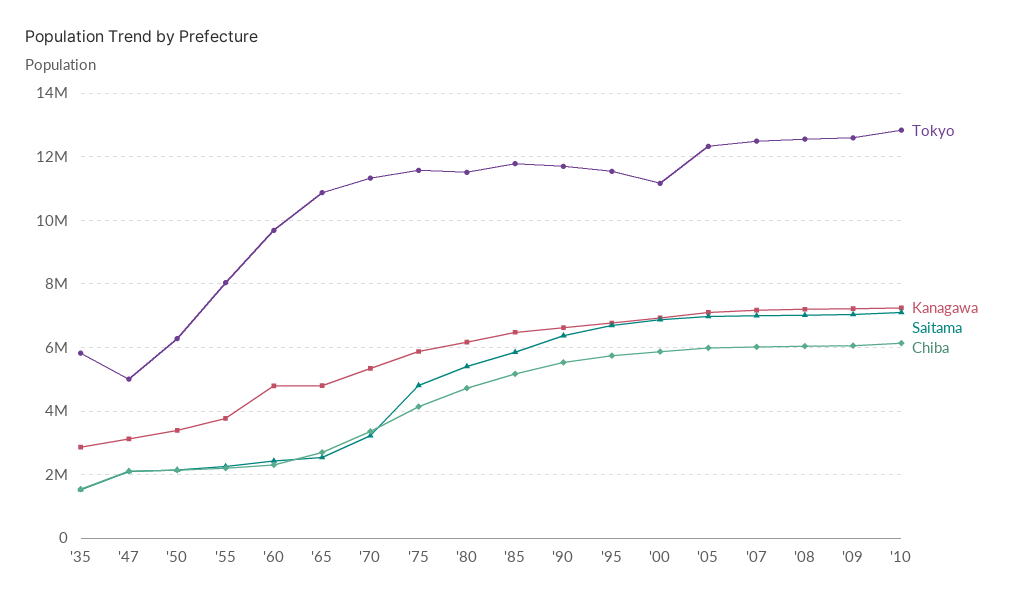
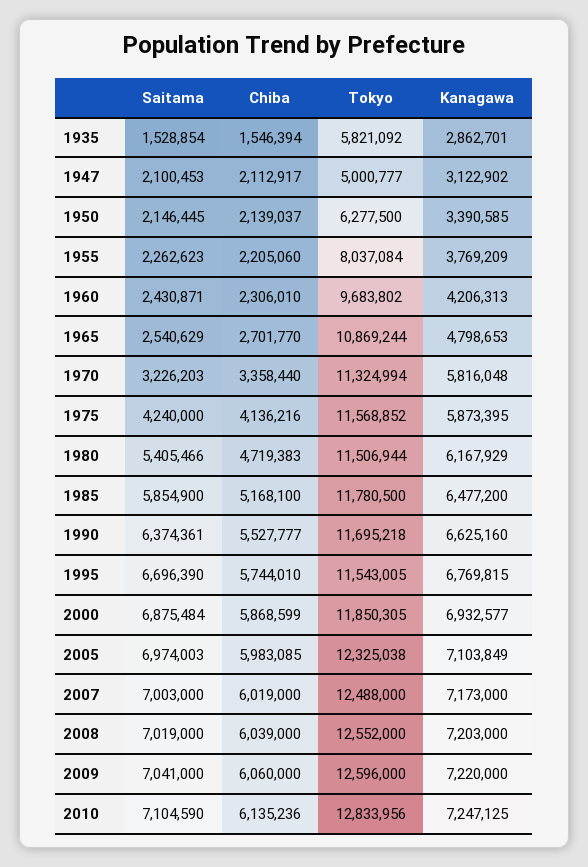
Kanagawa, '60: 4800000 -> 4206313
Kanagawa, '70: 5400000 -> 5816048
Saitama, '75: 4800000 -> 4240000
Tokyo, '00: 11200000 -> 11850305

